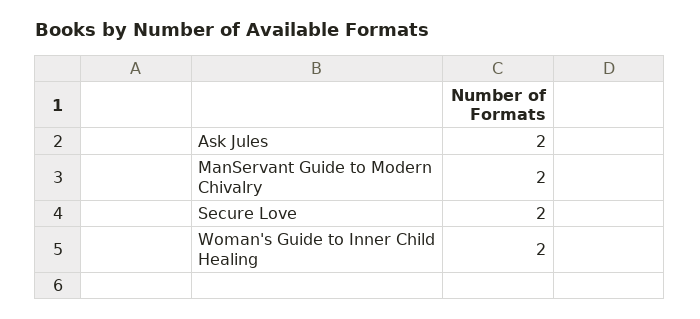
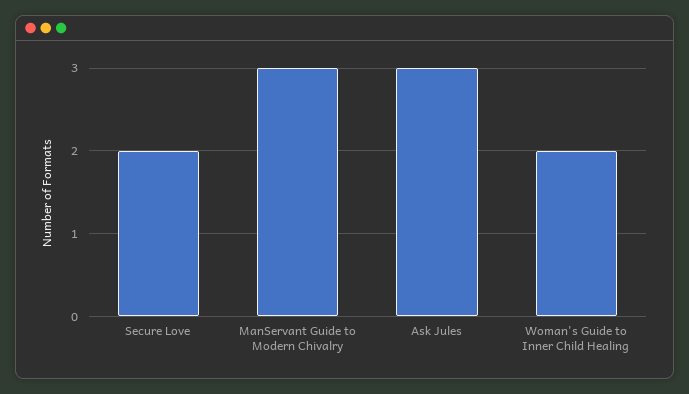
Ask Jules: 2 -> 3
ManServant Guide to Modern Chivalry: 2 -> 3

